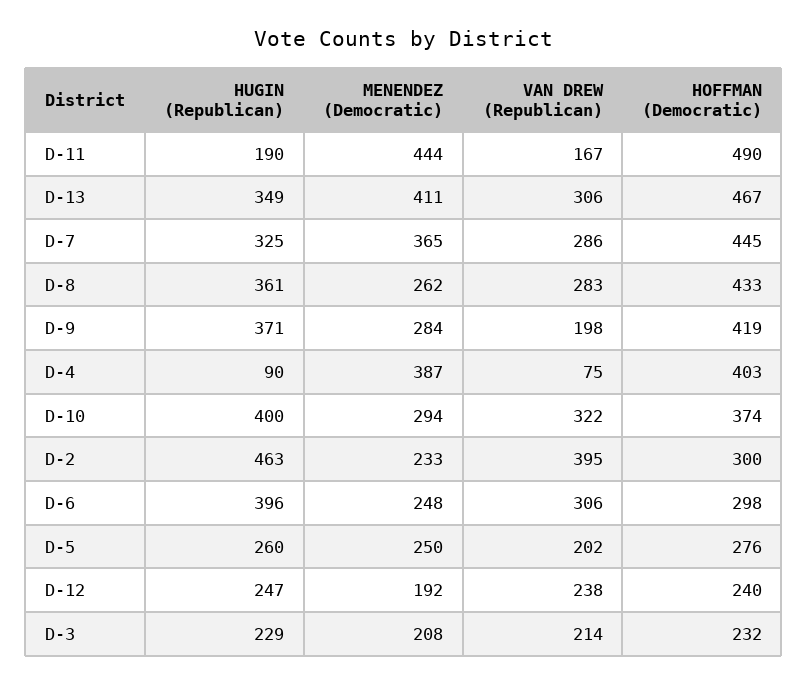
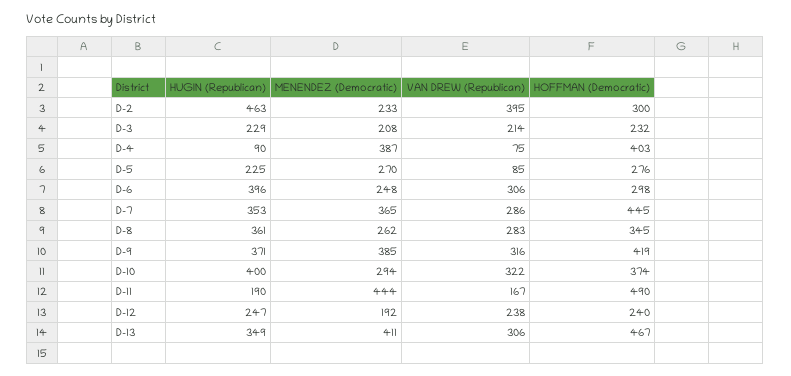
HUGIN (Republican), D-7: 325 -> 353
HOFFMAN (Democratic), D-8: 433 -> 345
MENENDEZ (Democratic), D-9: 284 -> 385
VAN DREW (Republican), D-9: 198 -> 316
HUGIN (Republican), D-5: 260 -> 225
MENENDEZ (Democratic), D-5: 250 -> 270
VAN DREW (Republican), D-5: 202 -> 85

